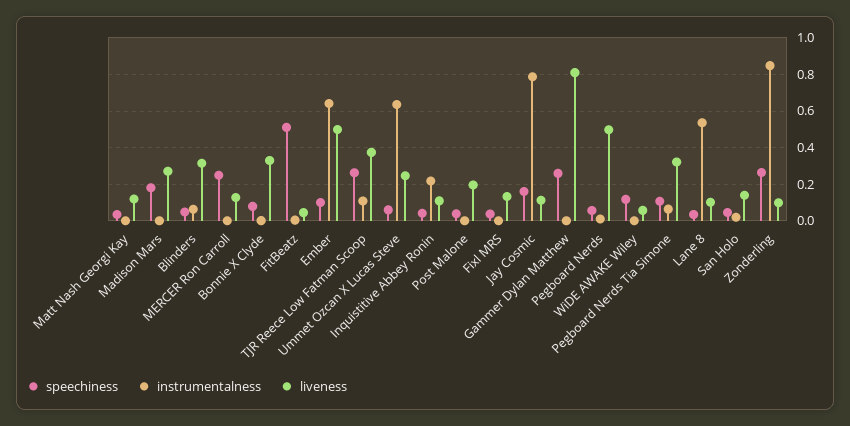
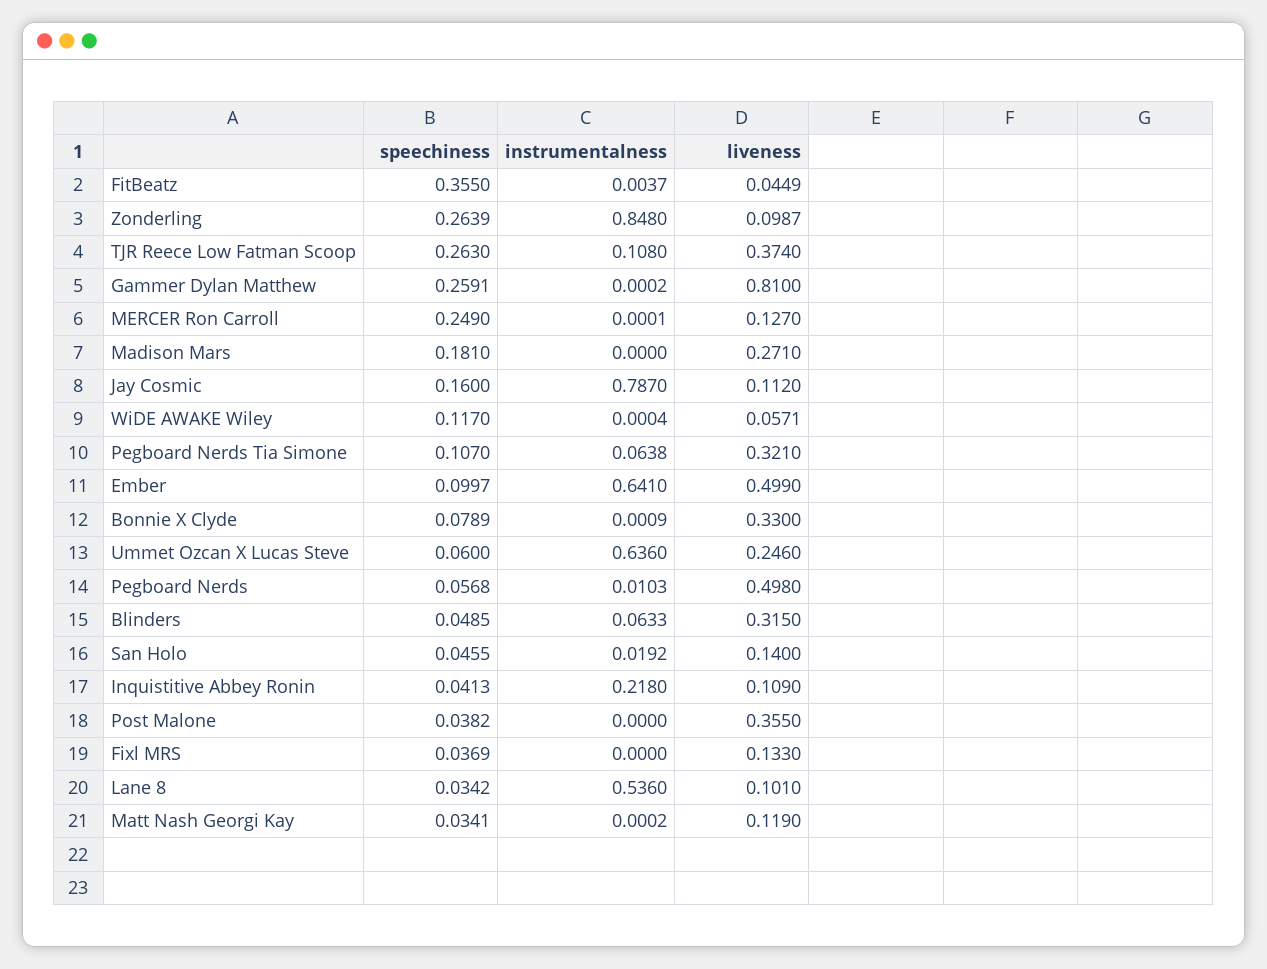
speechiness, FitBeatz: 0.5 -> 0.355
liveness, Post Malone: 0.2 -> 0.355

